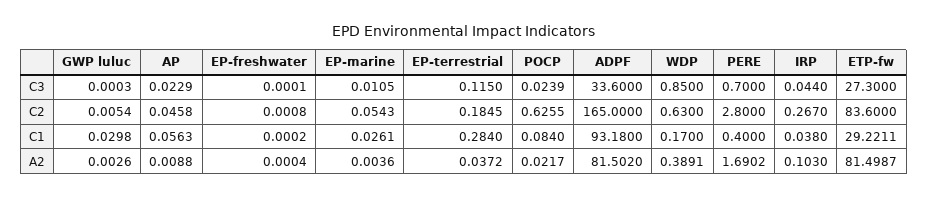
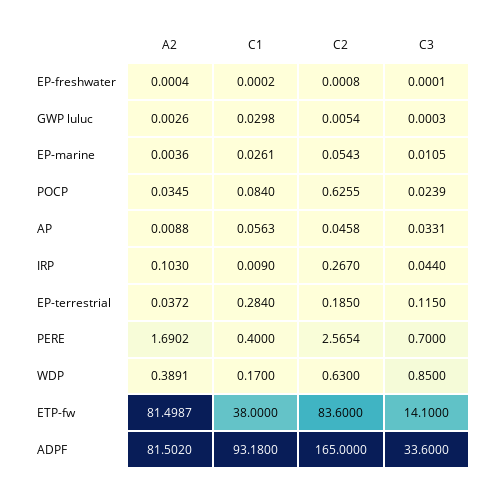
AP, C3: 0.0229 -> 0.0331
ETP-fw, C3: 27.3 -> 14.1
EP-terrestrial, C2: 0.1845 -> 0.185
PERE, C2: 2.8 -> 2.5654
IRP, C1: 0.038 -> 0.009
ETP-fw, C1: 29.2211 -> 38
POCP, A2: 0.0217 -> 0.0345

